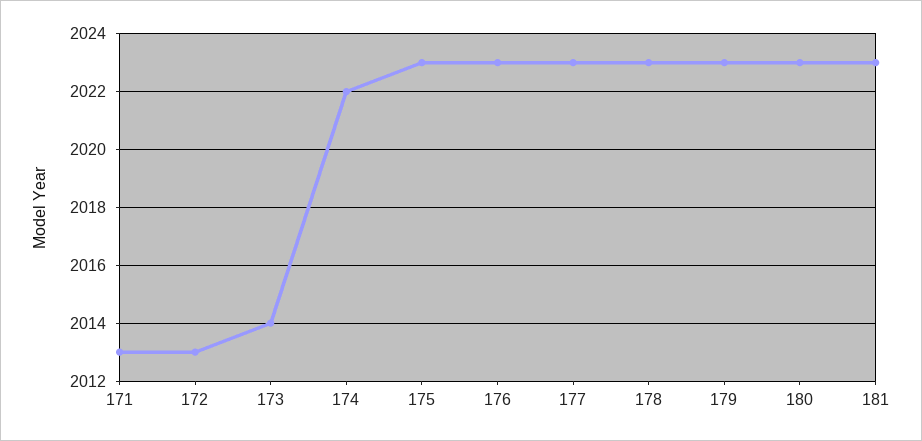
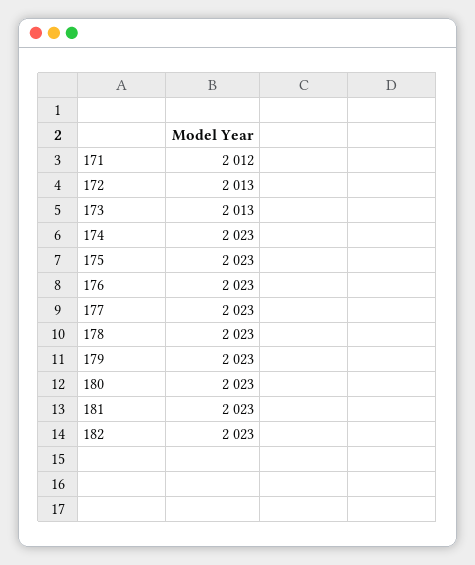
171: 2013 -> 2012
173: 2014 -> 2013
174: 2022 -> 2023
182: none -> 2023

